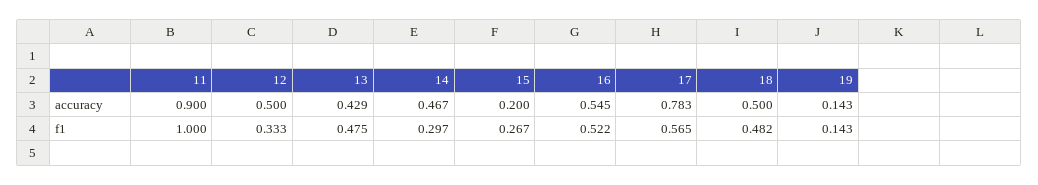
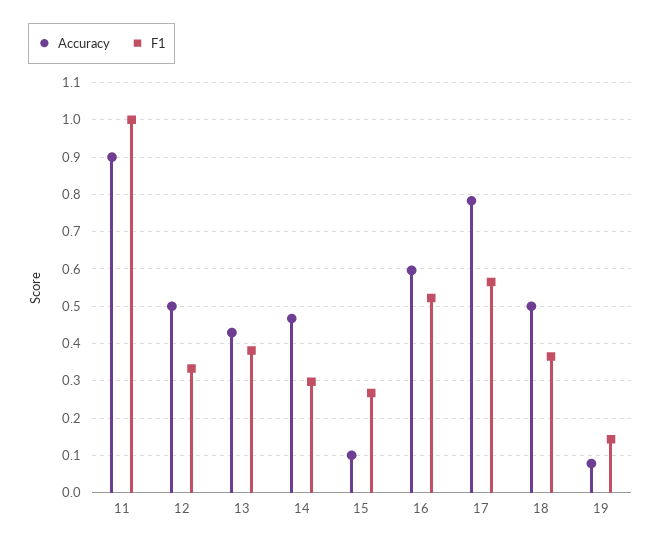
accuracy, 15: 0.2 -> 0.1
accuracy, 16: 0.545 -> 0.6
accuracy, 19: 0.143 -> 0.08
f1, 13: 0.475 -> 0.38
f1, 18: 0.482 -> 0.36

